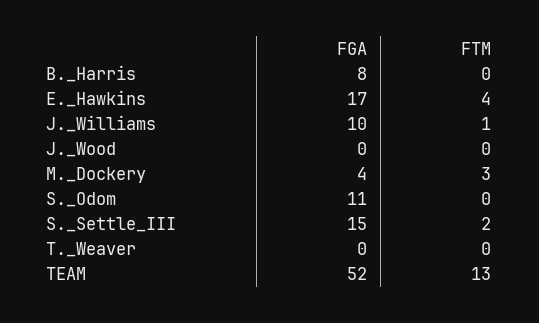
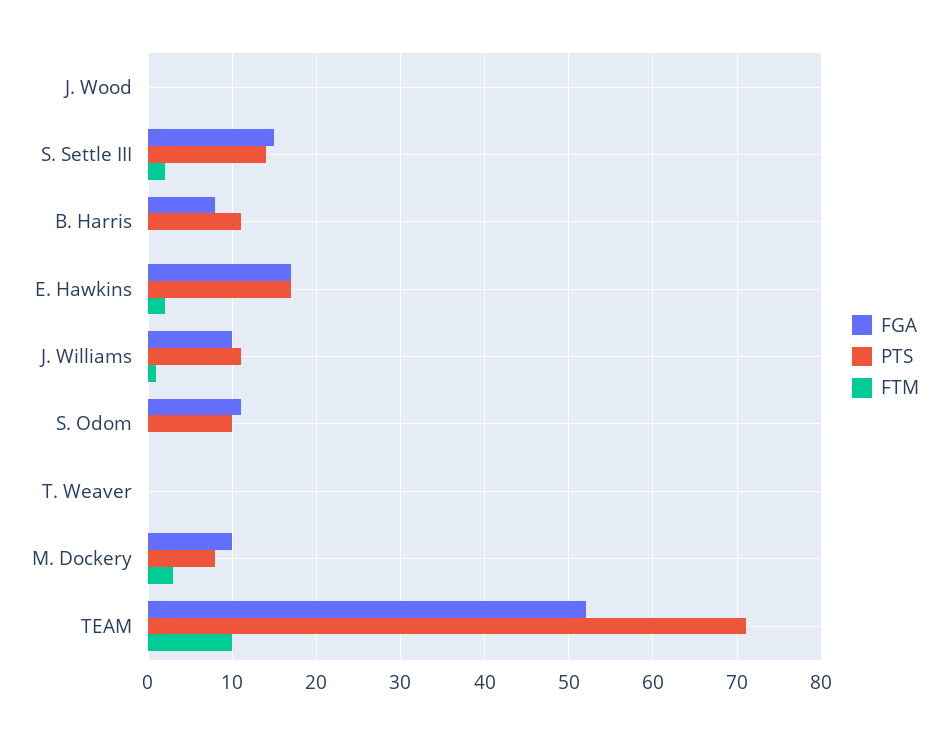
FTM, E._Hawkins: 4 -> 2
FGA, M._Dockery: 4 -> 10
FTM, TEAM: 13 -> 10
PTS, J._Wood: none -> 0
PTS, S._Settle_III: none -> 14
PTS, B._Harris: none -> 11
PTS, E._Hawkins: none -> 17
PTS, J._Williams: none -> 11
PTS, S._Odom: none -> 10
PTS, T._Weaver: none -> 0
PTS, M._Dockery: none -> 8
PTS, TEAM: none -> 71

